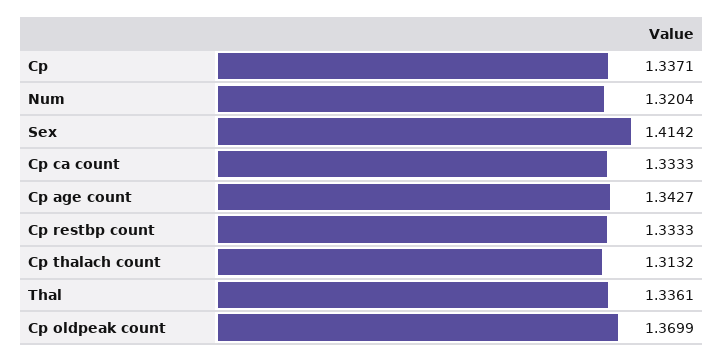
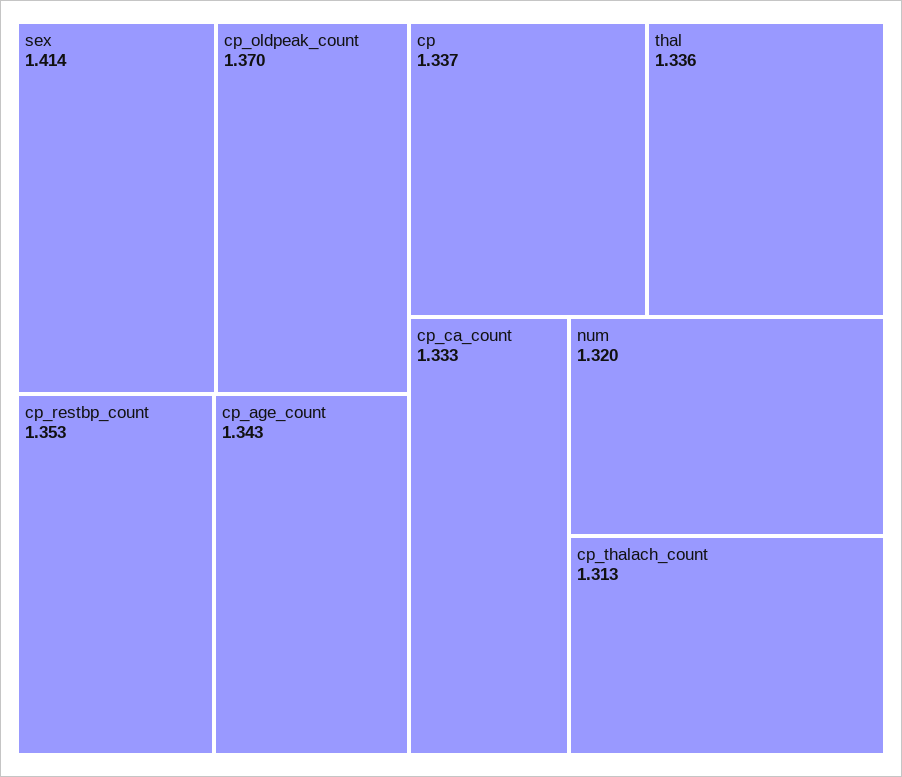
Cp restbp count: 1.3333 -> 1.353

